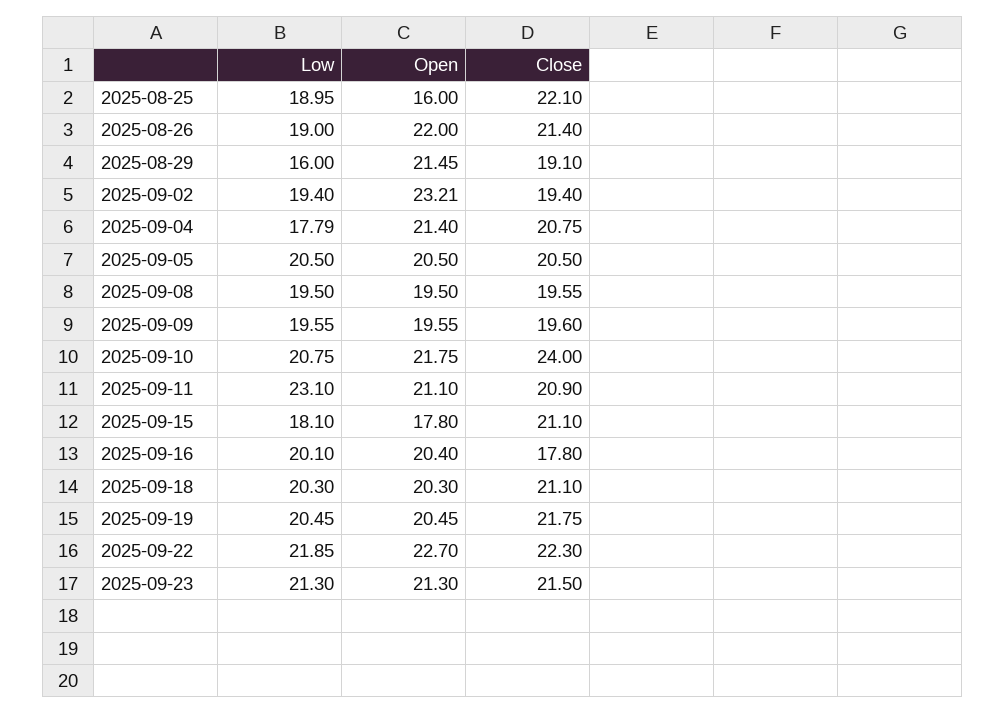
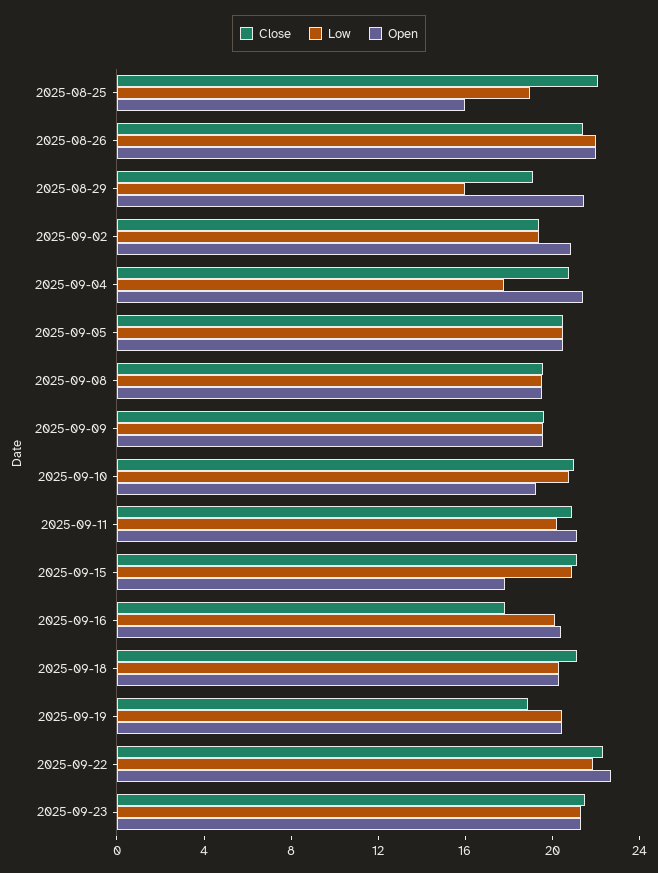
Low, 2025-08-26: 19 -> 22
Open, 2025-09-02: 23.21 -> 21
Open, 2025-09-10: 21.75 -> 19
Close, 2025-09-10: 24 -> 21
Low, 2025-09-11: 23.1 -> 20
Low, 2025-09-15: 18.1 -> 21
Close, 2025-09-19: 21.75 -> 19

